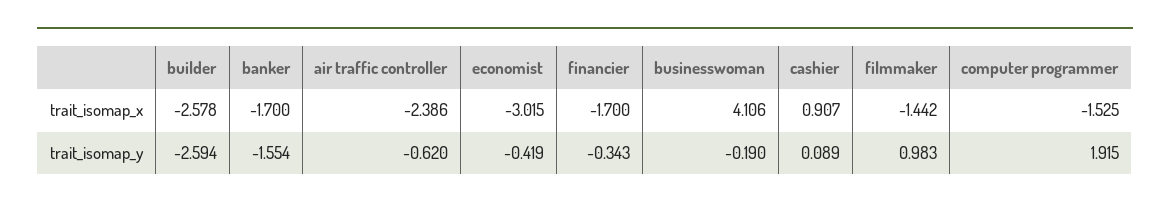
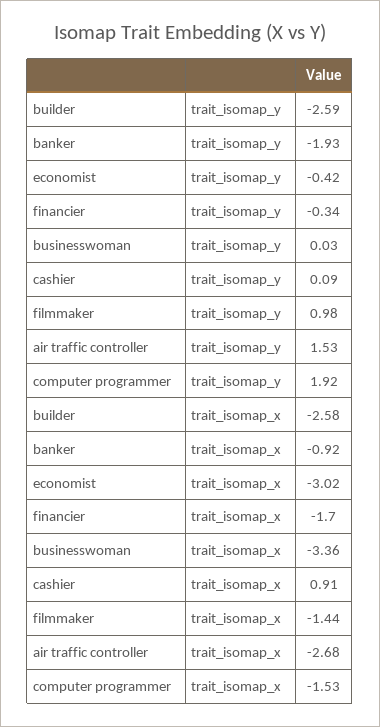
banker, trait_isomap_x: -1.7 -> -0.92
air traffic controller, trait_isomap_x: -2.386 -> -2.68
businesswoman, trait_isomap_x: 4.106 -> -3.36
banker, trait_isomap_y: -1.554 -> -1.93
air traffic controller, trait_isomap_y: -0.62 -> 1.53
businesswoman, trait_isomap_y: -0.19 -> 0.03

